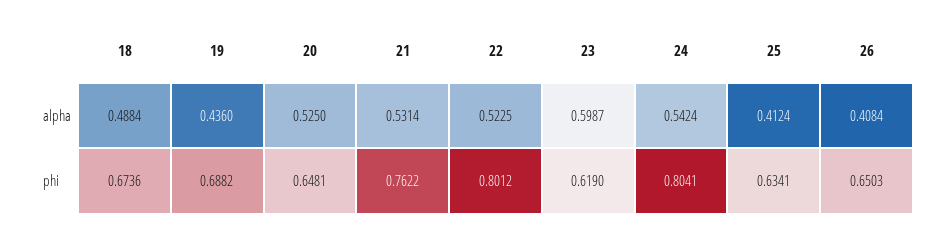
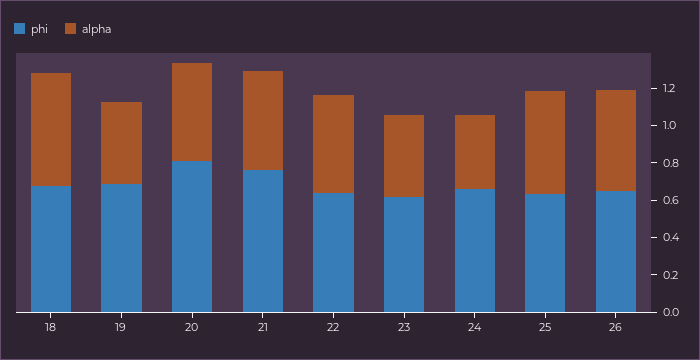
alpha, 18: 0.4884 -> 0.6
alpha, 23: 0.5987 -> 0.45
alpha, 24: 0.5424 -> 0.4
alpha, 25: 0.4124 -> 0.55
alpha, 26: 0.4084 -> 0.55
phi, 20: 0.6481 -> 0.8
phi, 22: 0.8012 -> 0.65
phi, 24: 0.8041 -> 0.65

